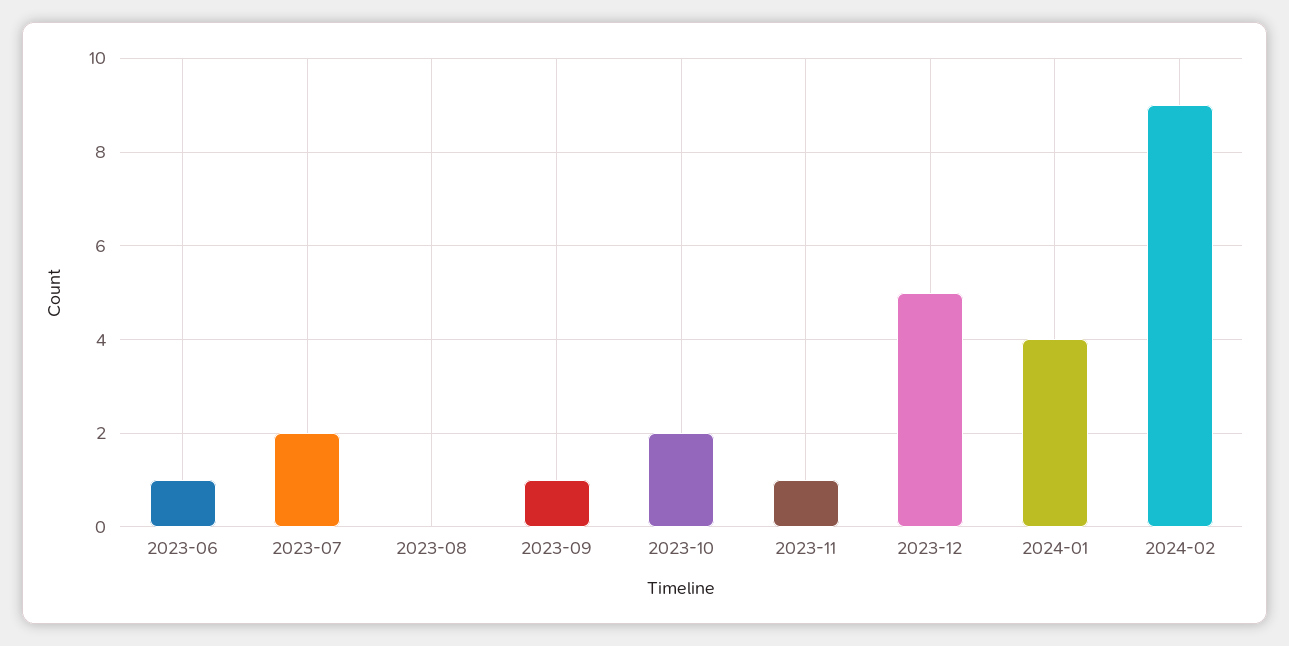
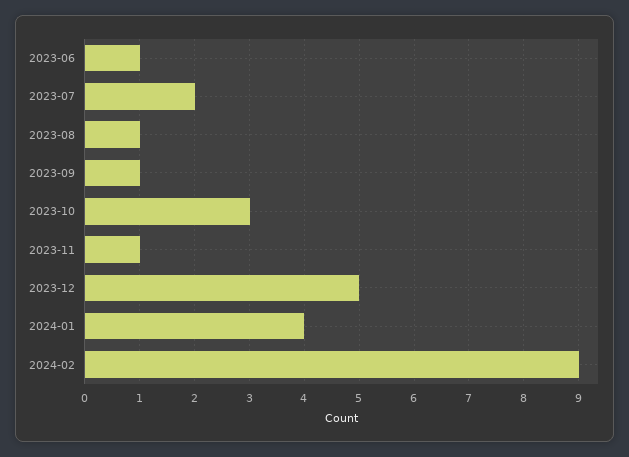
2023-08: 0 -> 1
2023-10: 2 -> 3

